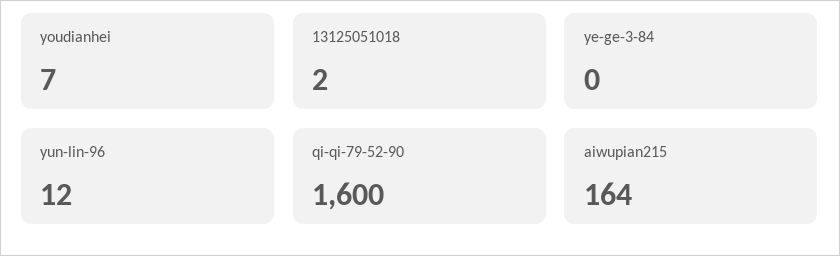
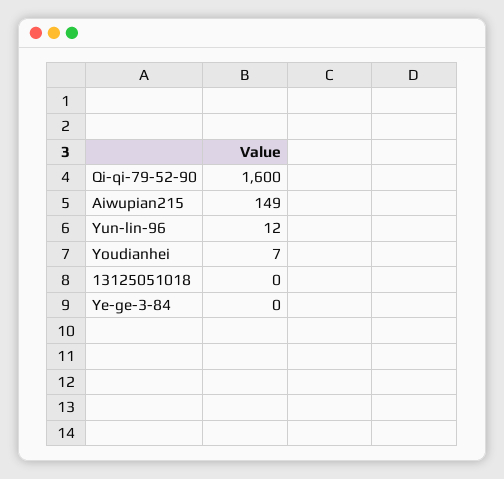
13125051018: 2 -> 0
aiwupian215: 164 -> 149

